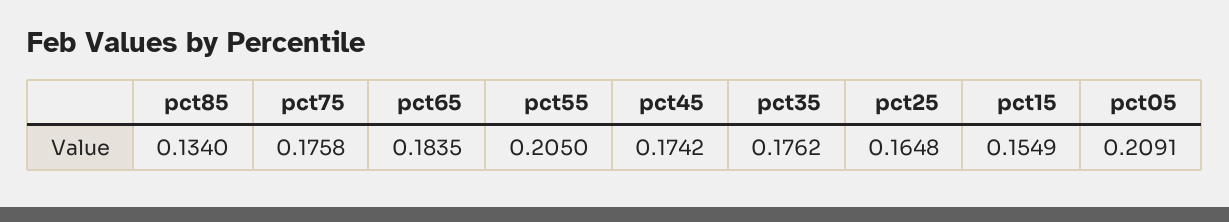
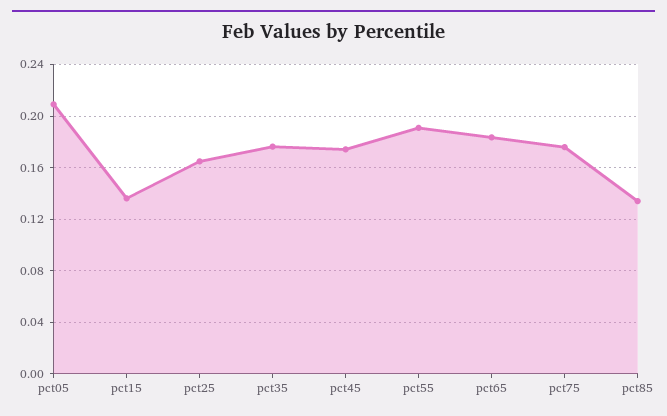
pct55: 0.205 -> 0.19
pct15: 0.1549 -> 0.135

